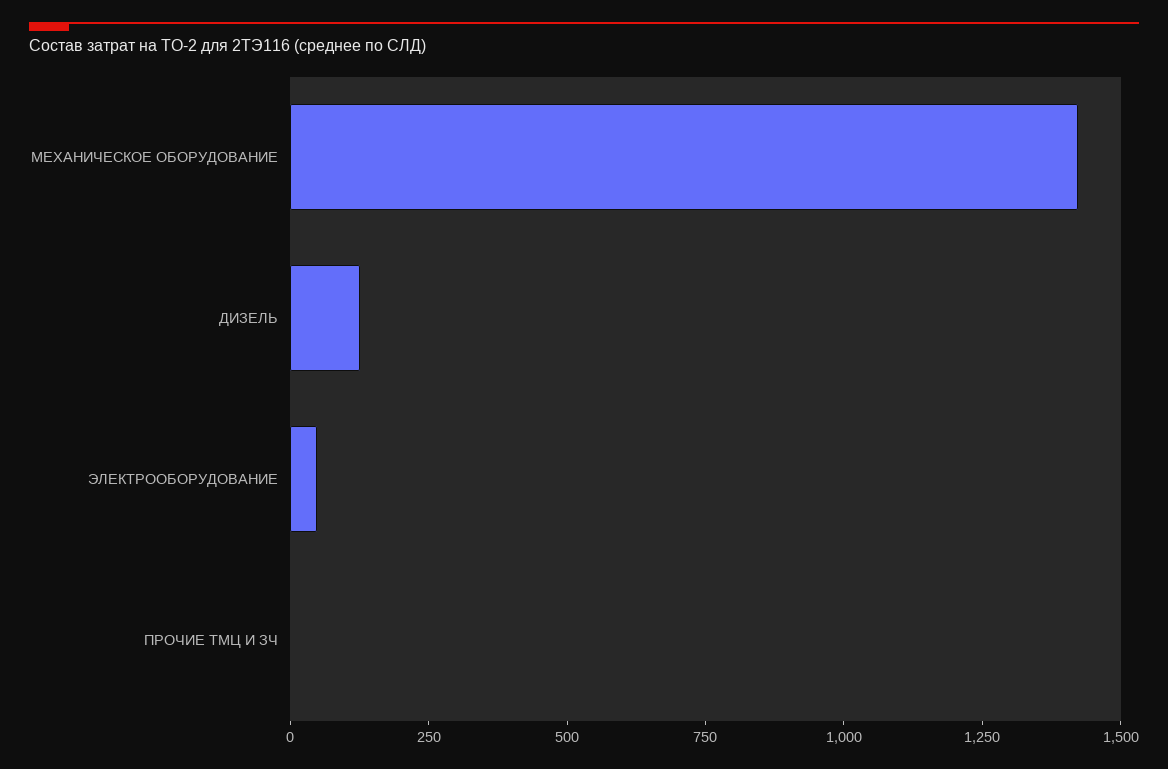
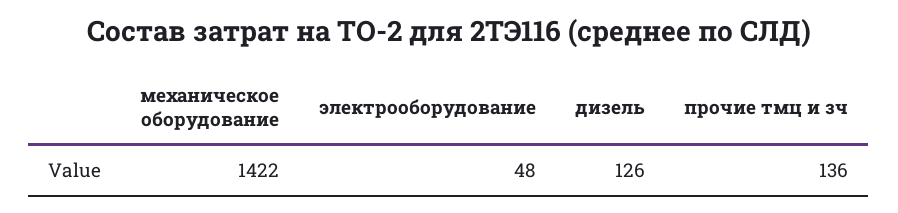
ПРОЧИЕ ТМЦ И ЗЧ: 0 -> 136

